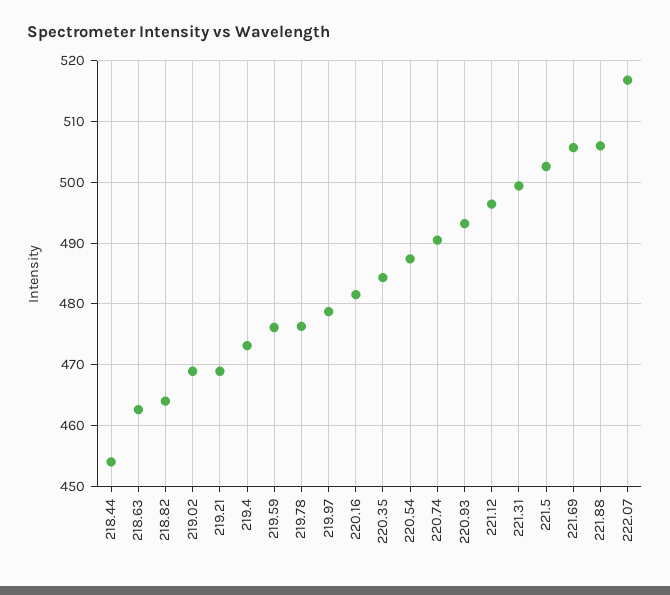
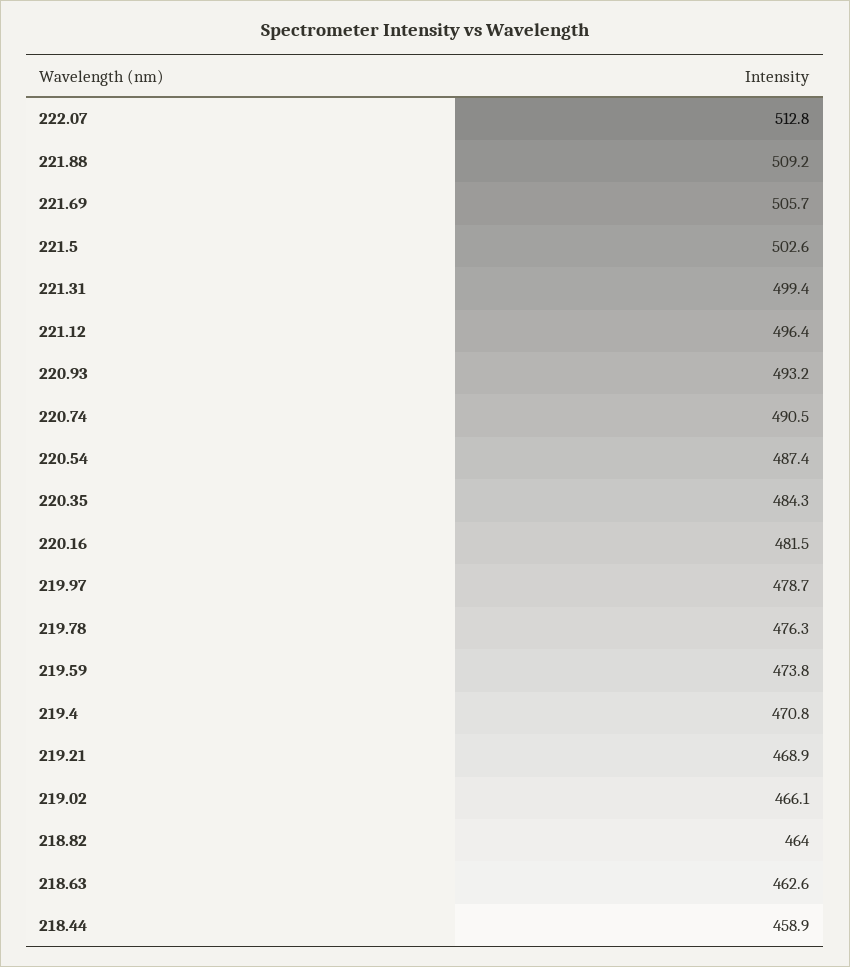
218.44: 454 -> 458.9
219.02: 469 -> 466.1
219.4: 473 -> 470.8
219.59: 476 -> 473.8
221.88: 506 -> 509.2
222.07: 517 -> 512.8

